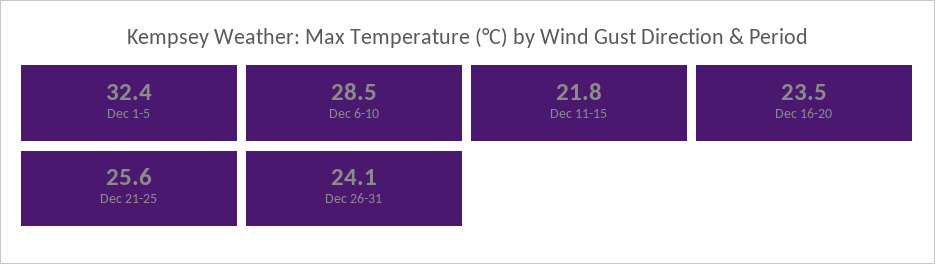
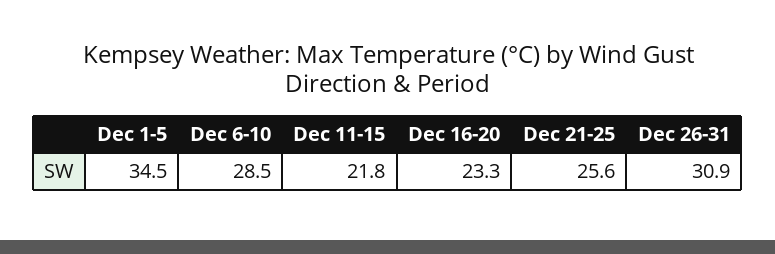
Dec 1-5: 32.4 -> 34.5
Dec 16-20: 23.5 -> 23.3
Dec 26-31: 24.1 -> 30.9

